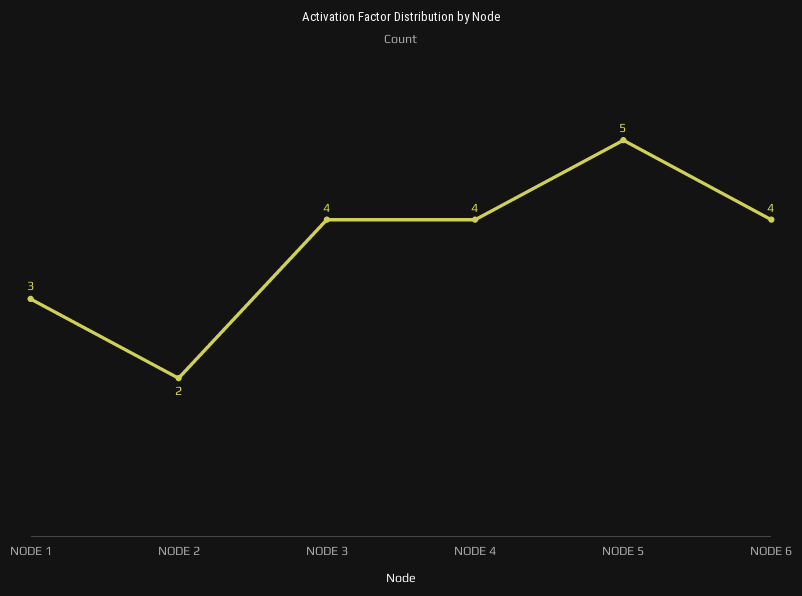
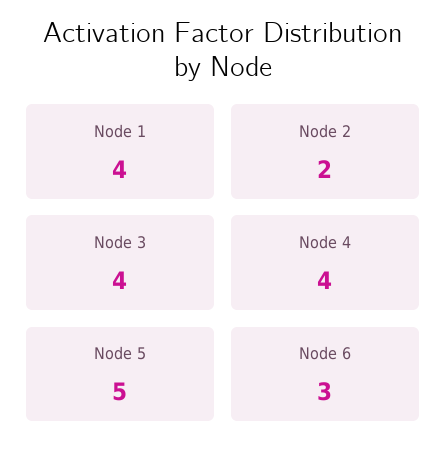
NODE 1: 3 -> 4
NODE 6: 4 -> 3

